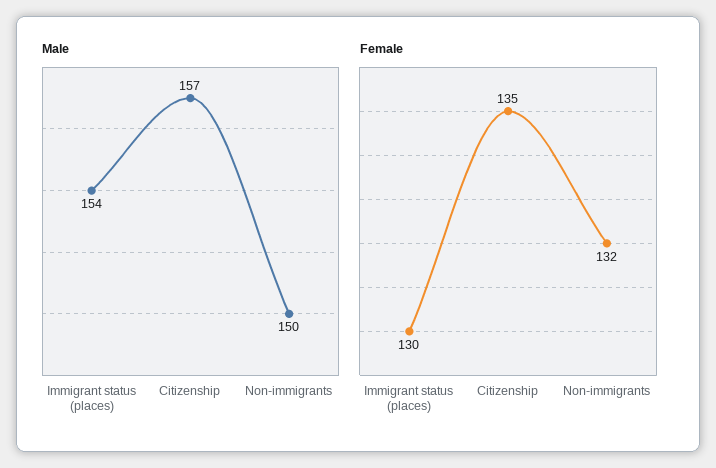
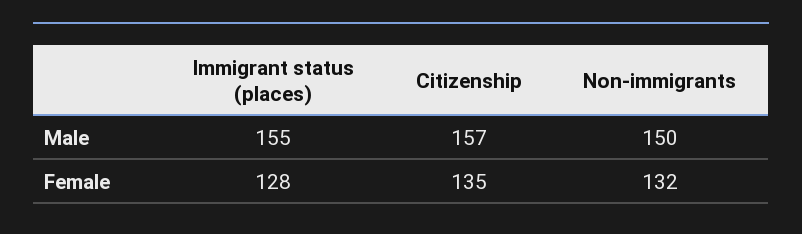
Male, Immigrant status (places): 154 -> 155
Female, Immigrant status (places): 130 -> 128

